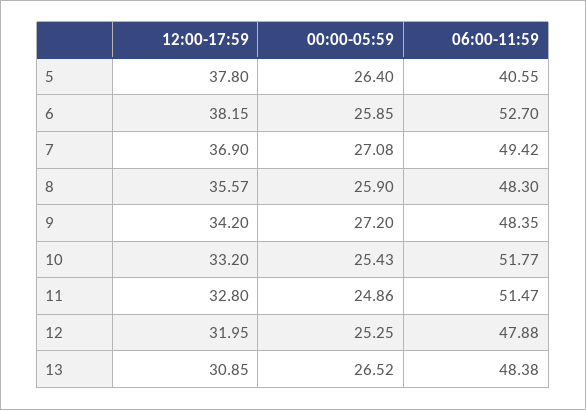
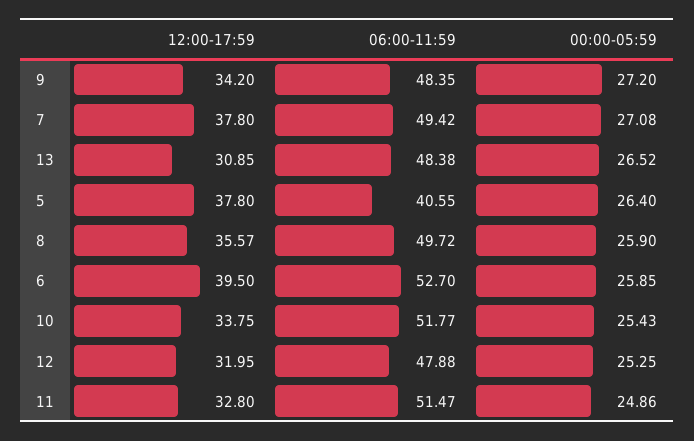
12:00-17:59, 6: 38.15 -> 39.5
12:00-17:59, 7: 36.9 -> 37.8
06:00-11:59, 8: 48.3 -> 49.72
12:00-17:59, 10: 33.2 -> 33.75

